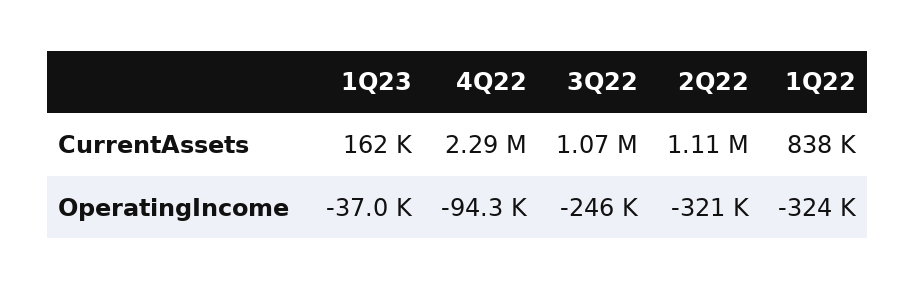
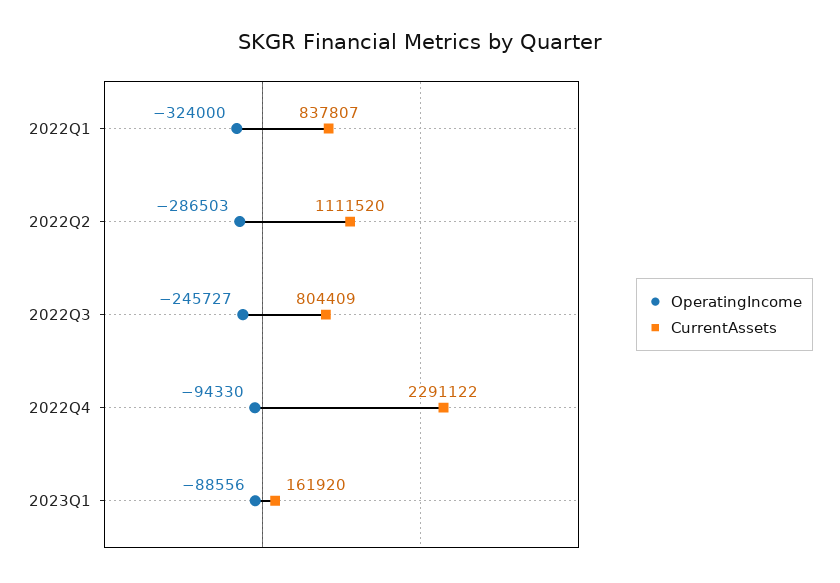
CurrentAssets, 3Q22: 1070000 -> 804409
OperatingIncome, 1Q23: -37000 -> -88556
OperatingIncome, 2Q22: -321000 -> -286503

